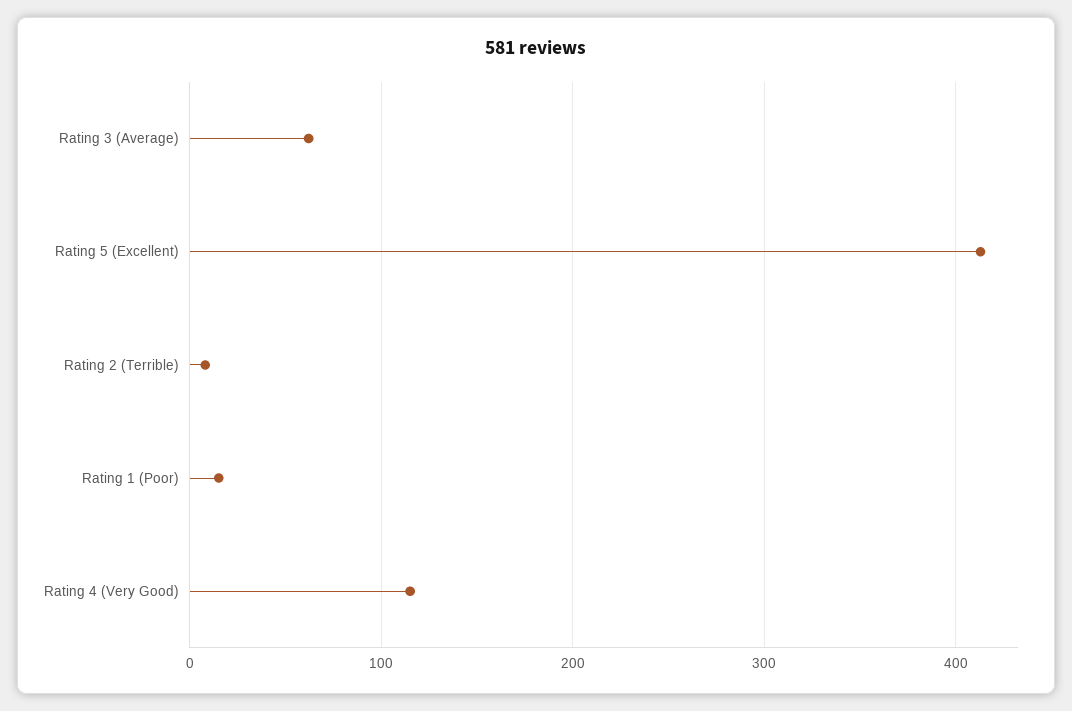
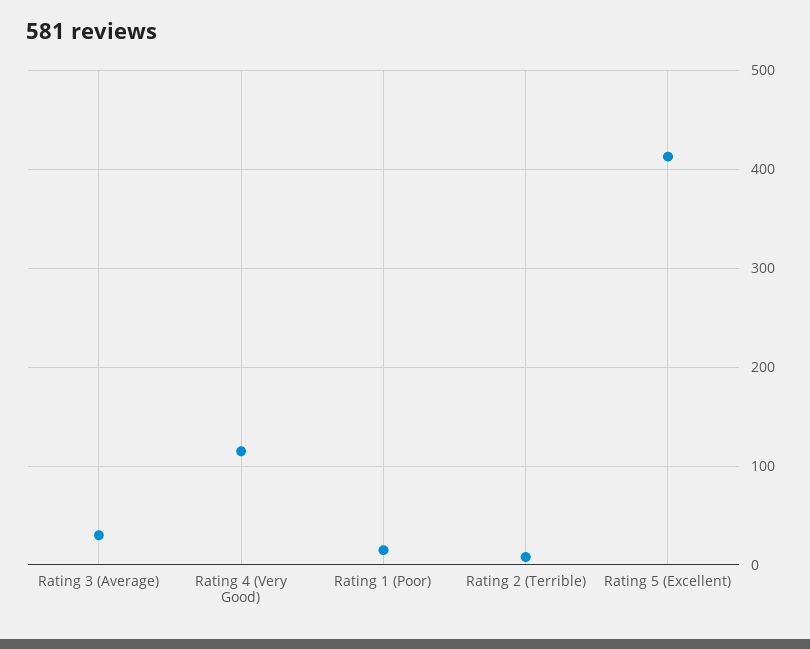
Rating 3 (Average): 60 -> 30

